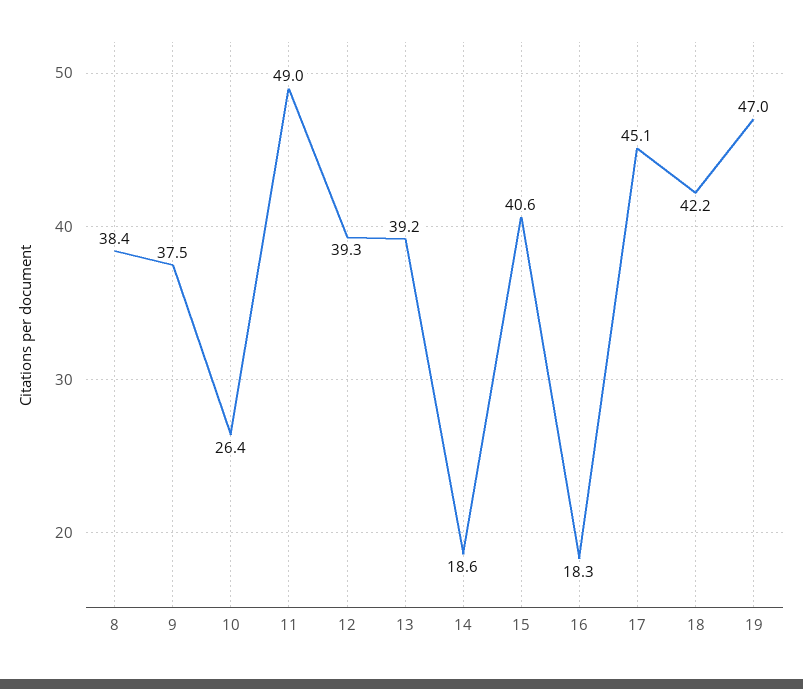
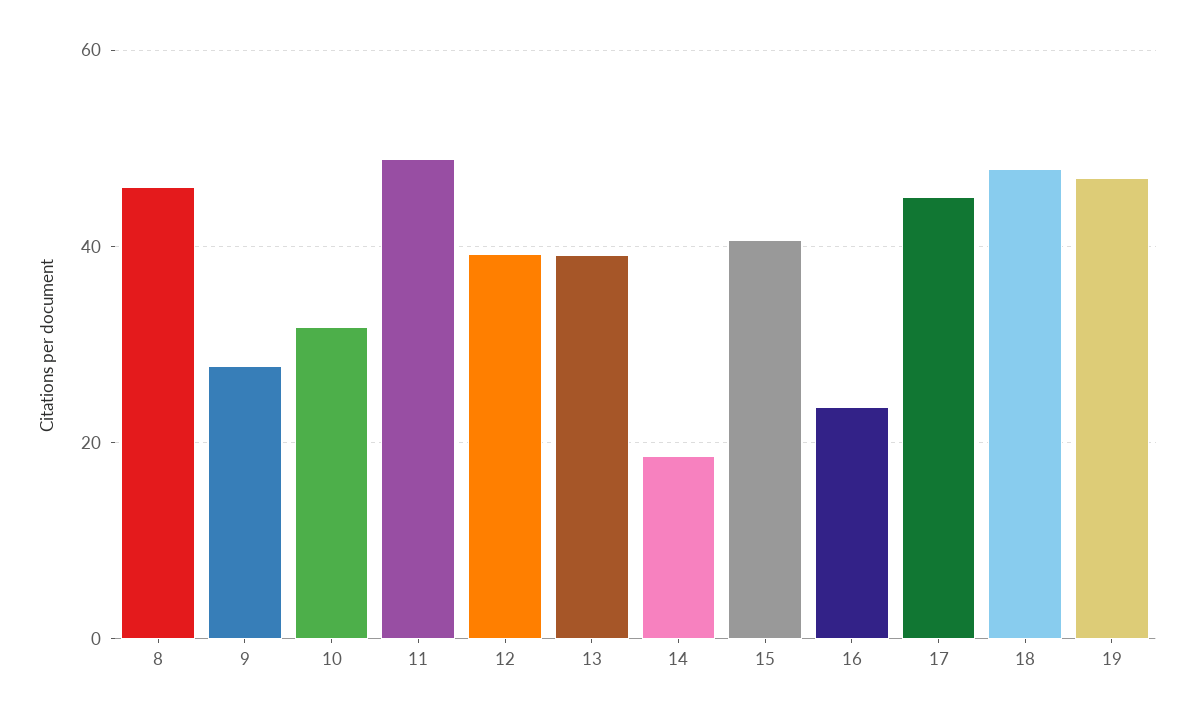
8: 38.4 -> 46
9: 37.5 -> 28
10: 26.4 -> 32
16: 18.3 -> 24
18: 42.2 -> 48

